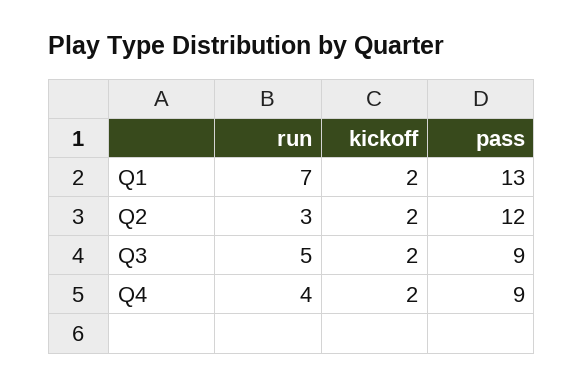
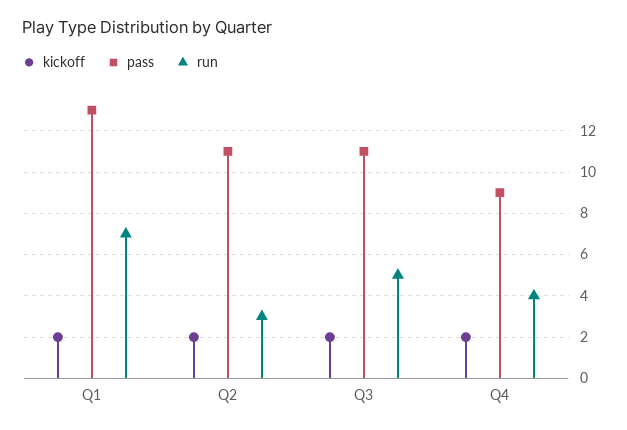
pass, Q2: 12 -> 11
pass, Q3: 9 -> 11

